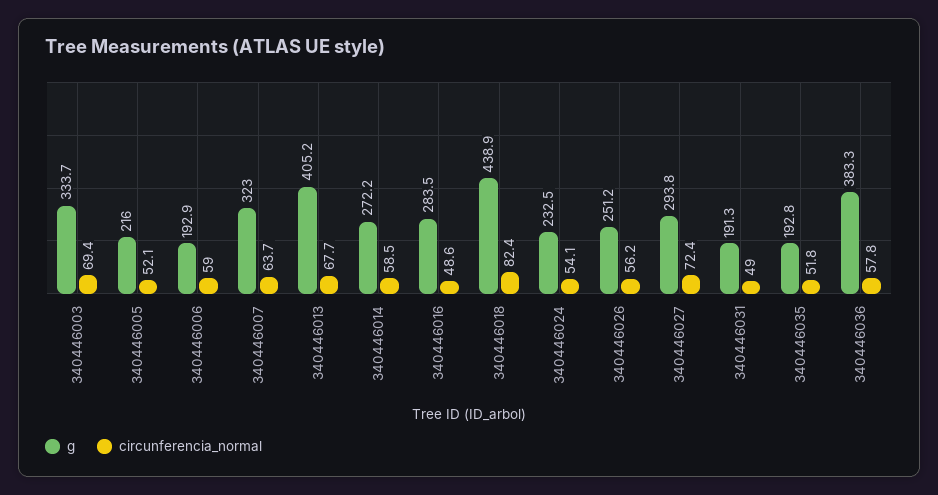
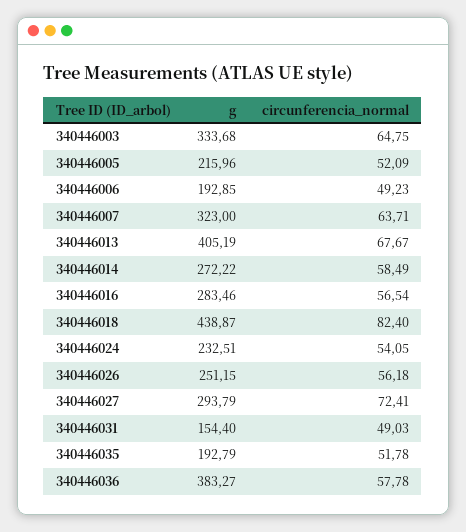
circunferencia_normal, 340446003: 69.4 -> 64.75
circunferencia_normal, 340446006: 59 -> 49.23
circunferencia_normal, 340446016: 48.6 -> 56.54
g, 340446031: 191.3 -> 154.4

